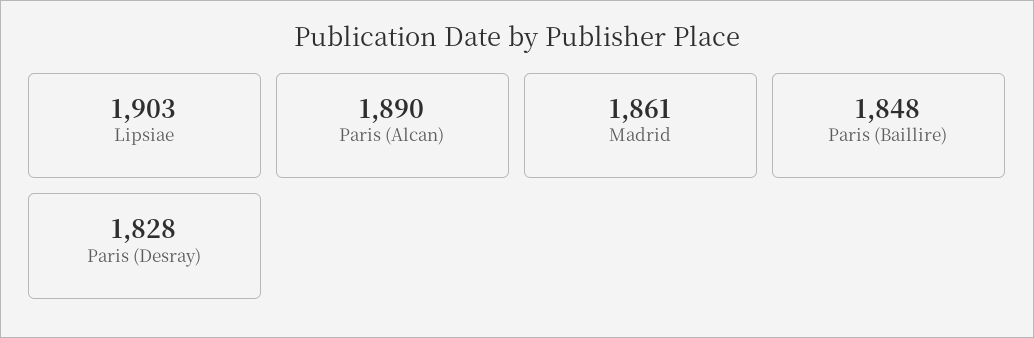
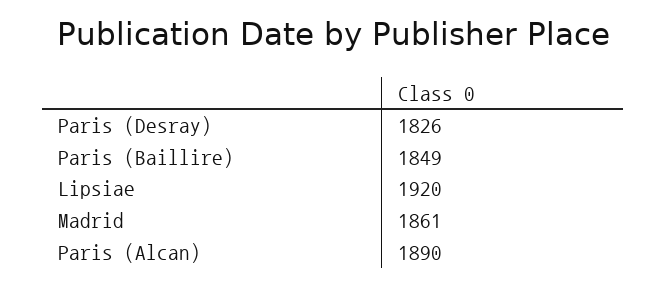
Lipsiae: 1903 -> 1920
Paris (Baillire): 1848 -> 1849
Paris (Desray): 1828 -> 1826

